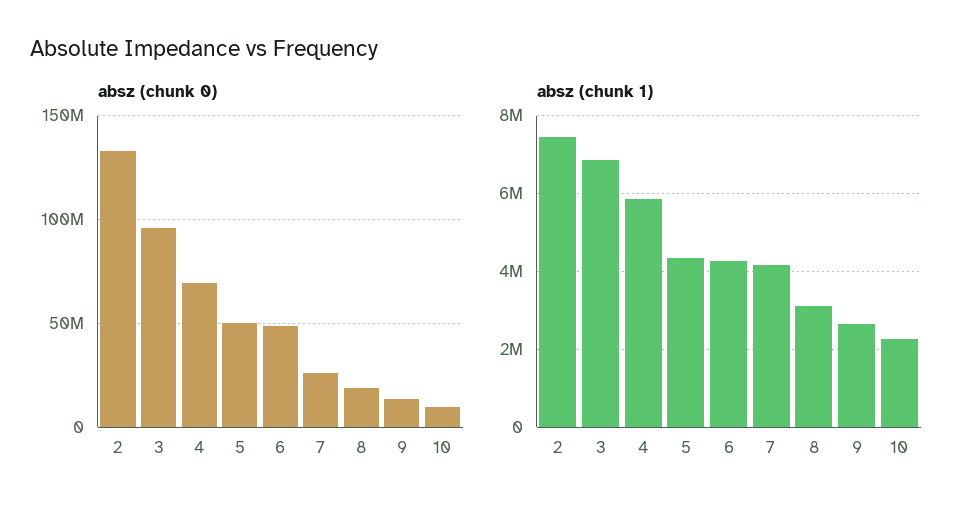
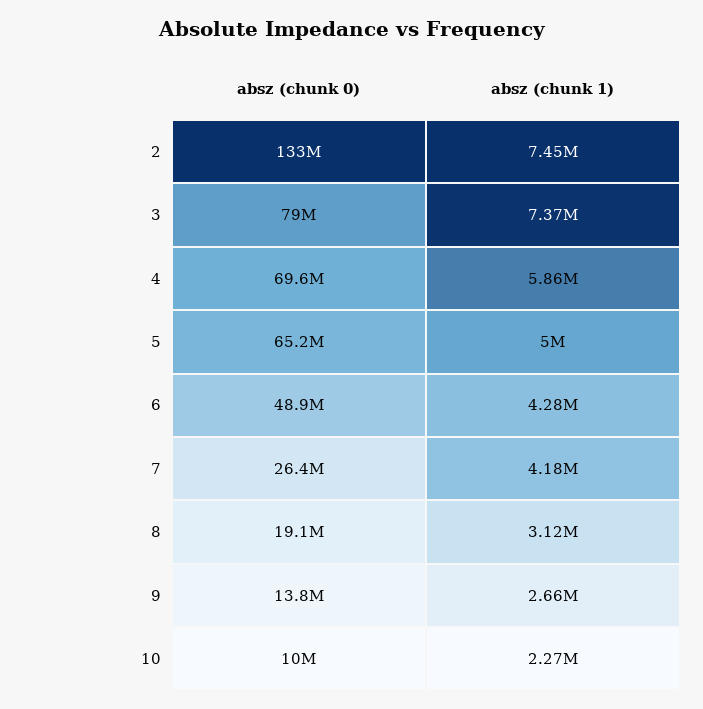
absz (chunk 0), 3: 95000000 -> 79000000
absz (chunk 0), 5: 50000000 -> 65200000
absz (chunk 1), 3: 6800000 -> 7370000
absz (chunk 1), 5: 4400000 -> 5000000

